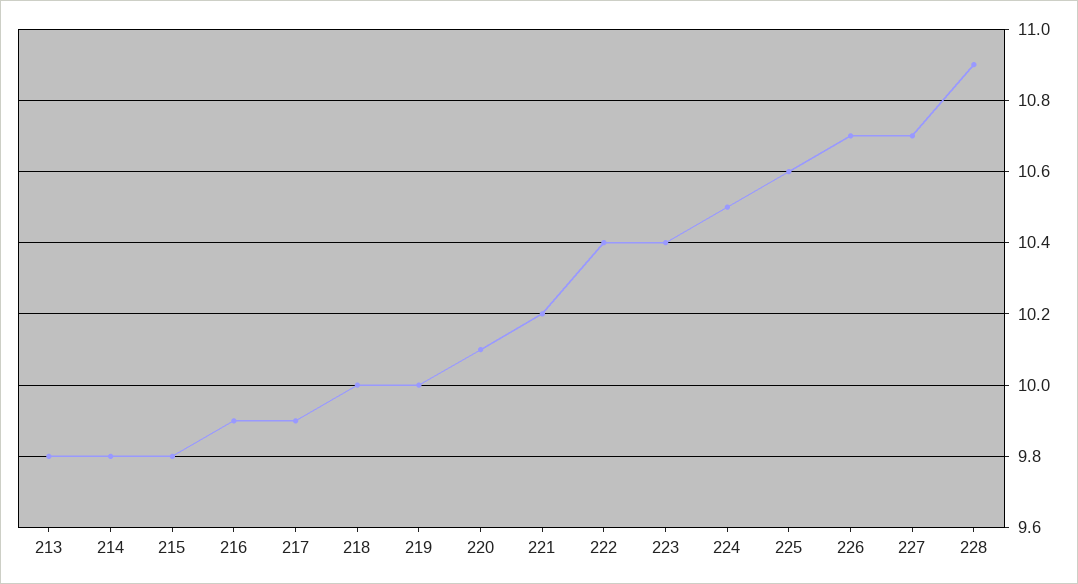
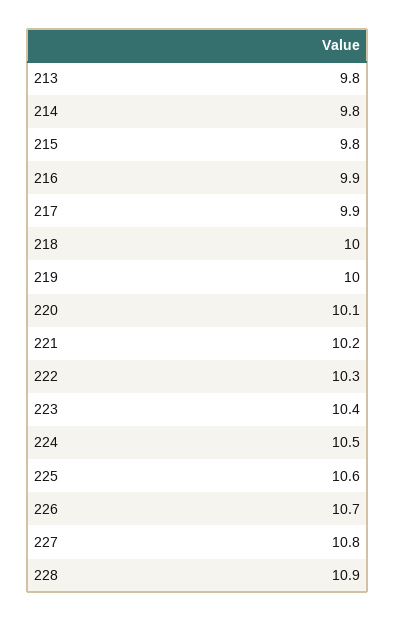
222: 10.4 -> 10.3
227: 10.7 -> 10.8

